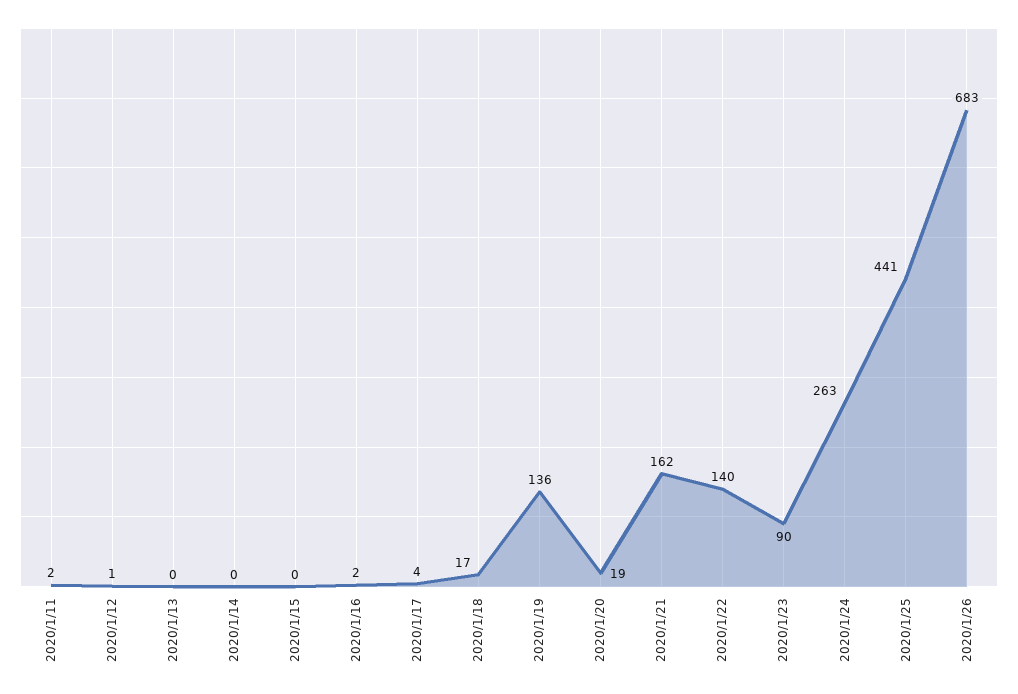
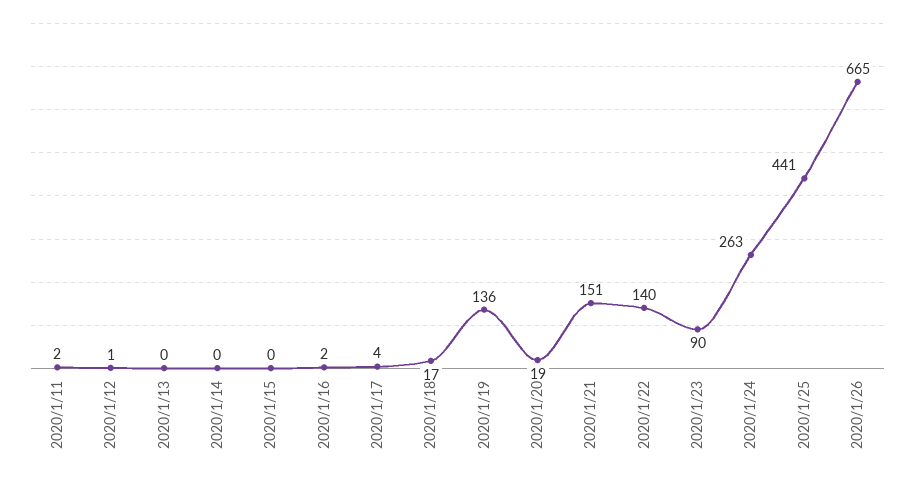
2020/1/21: 162 -> 151
2020/1/26: 683 -> 665

